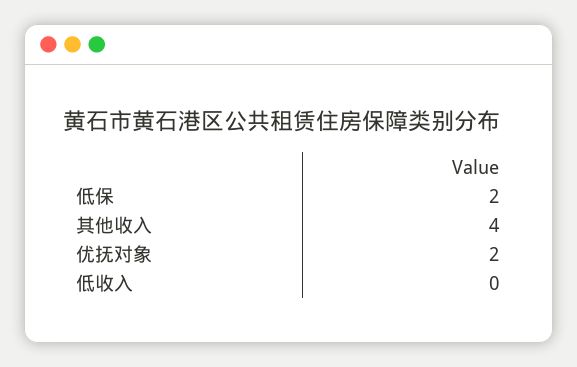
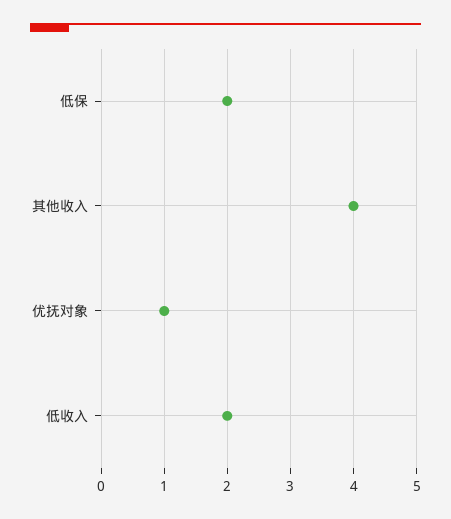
优抚对象: 2 -> 1
低收入: 0 -> 2

